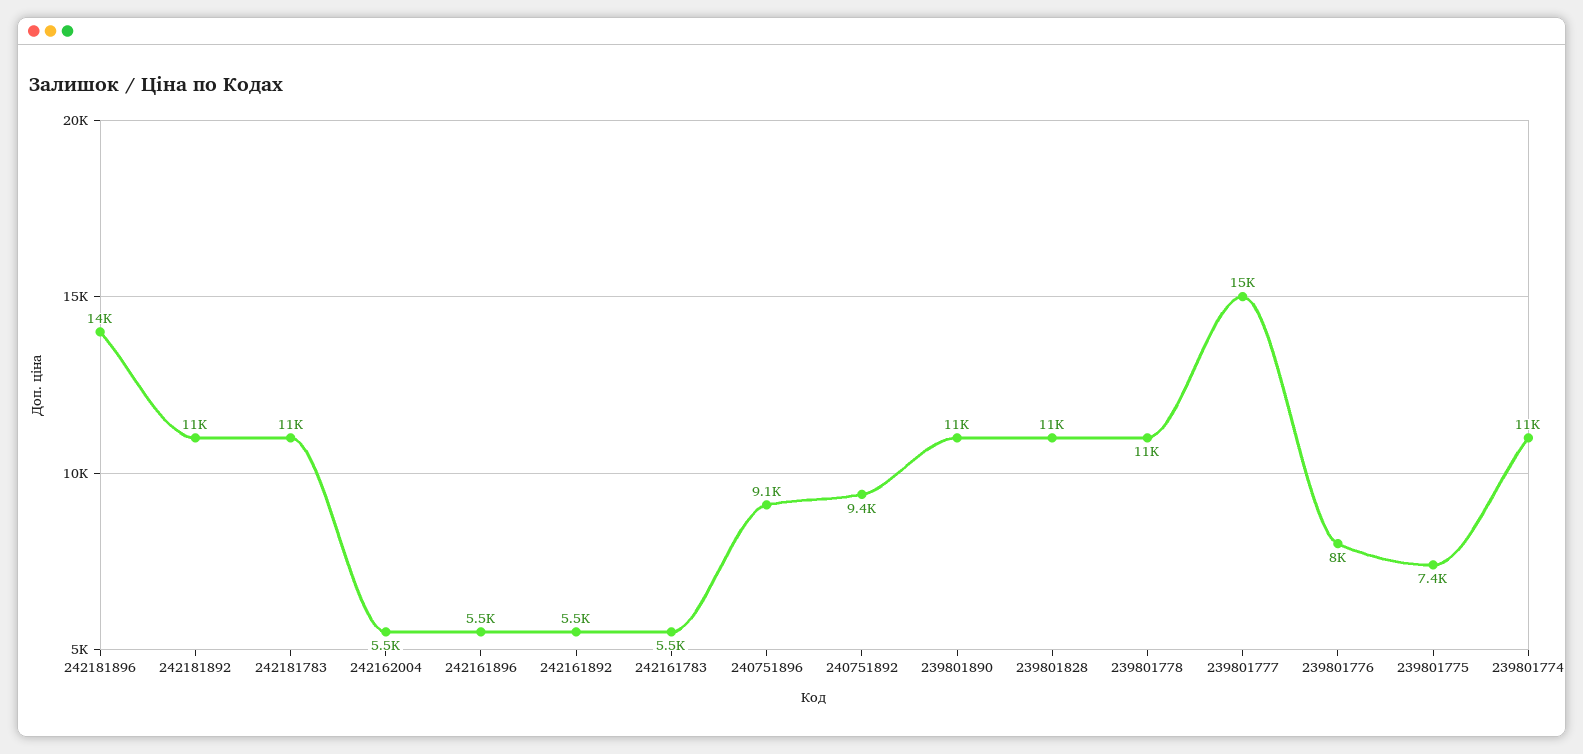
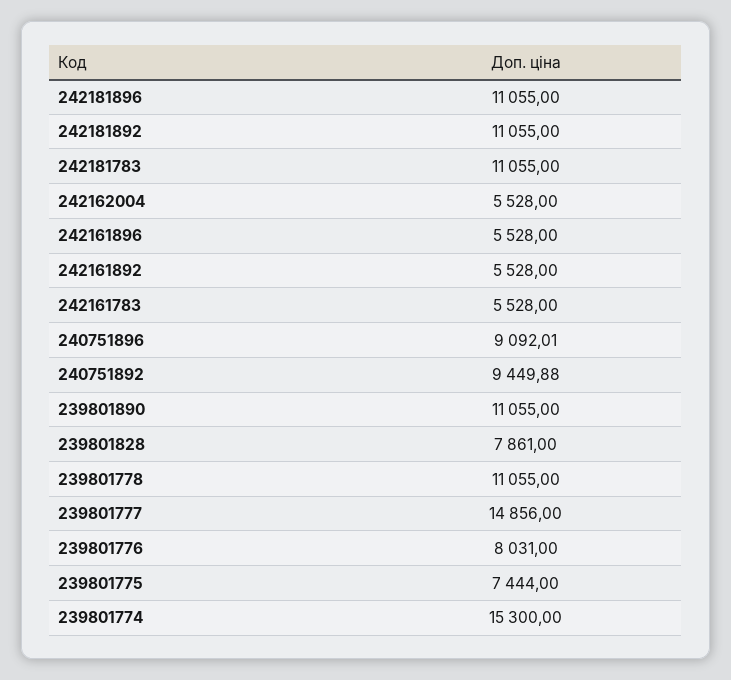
242181896: 14000 -> 11055
239801828: 11000 -> 7861
239801774: 11000 -> 15300

